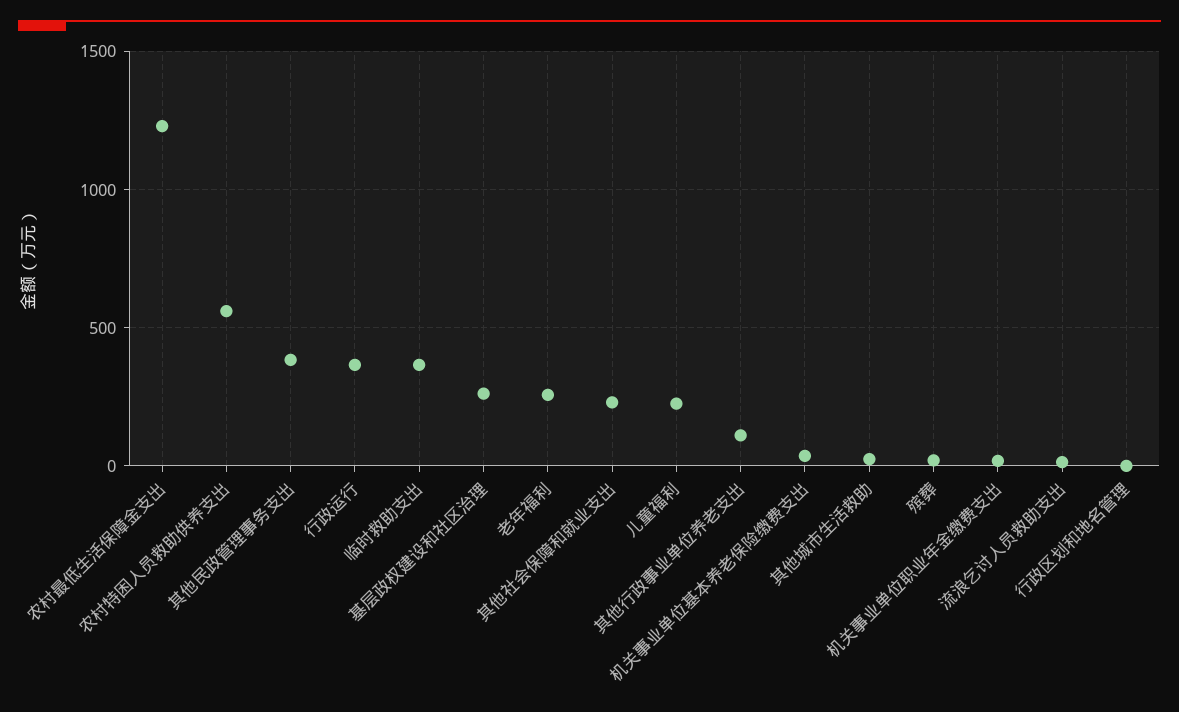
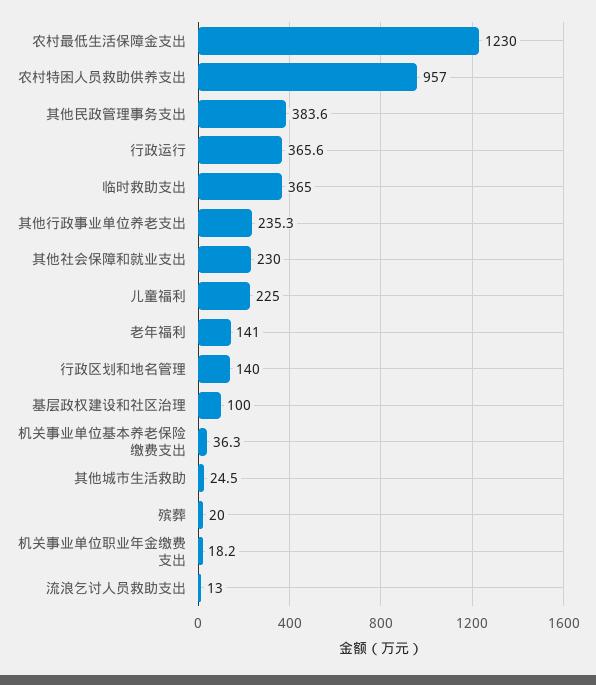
农村特困人员救助供养支出: 550 -> 957
基层政权建设和社区治理: 250 -> 100
老年福利: 250 -> 141
其他行政事业单位养老支出: 100 -> 235.3
行政区划和地名管理: 0 -> 140

